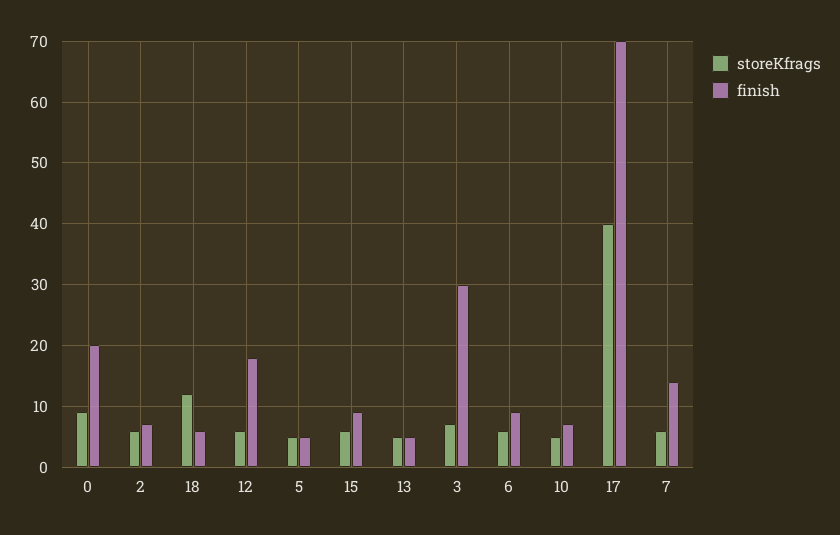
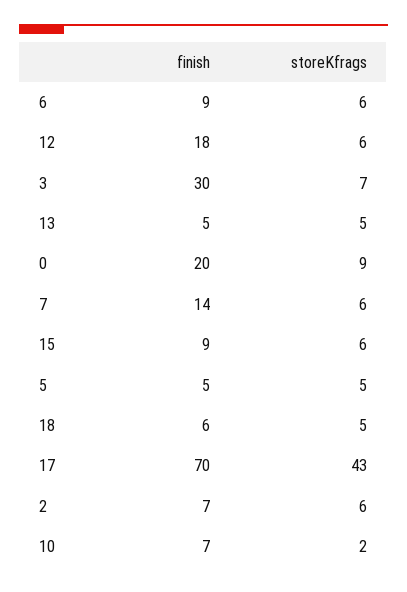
storeKfrags, 18: 12 -> 5
storeKfrags, 10: 5 -> 2
storeKfrags, 17: 40 -> 43

